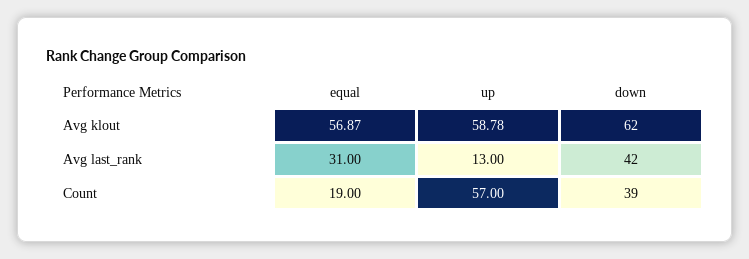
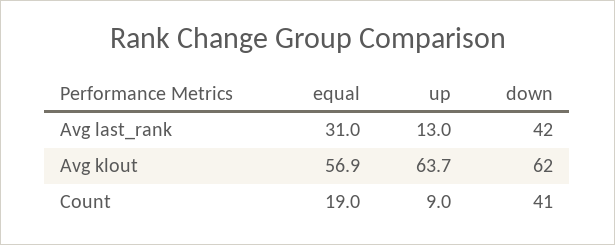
up, Avg klout: 58.78 -> 63.7
up, Count: 57 -> 9
down, Count: 39 -> 41

